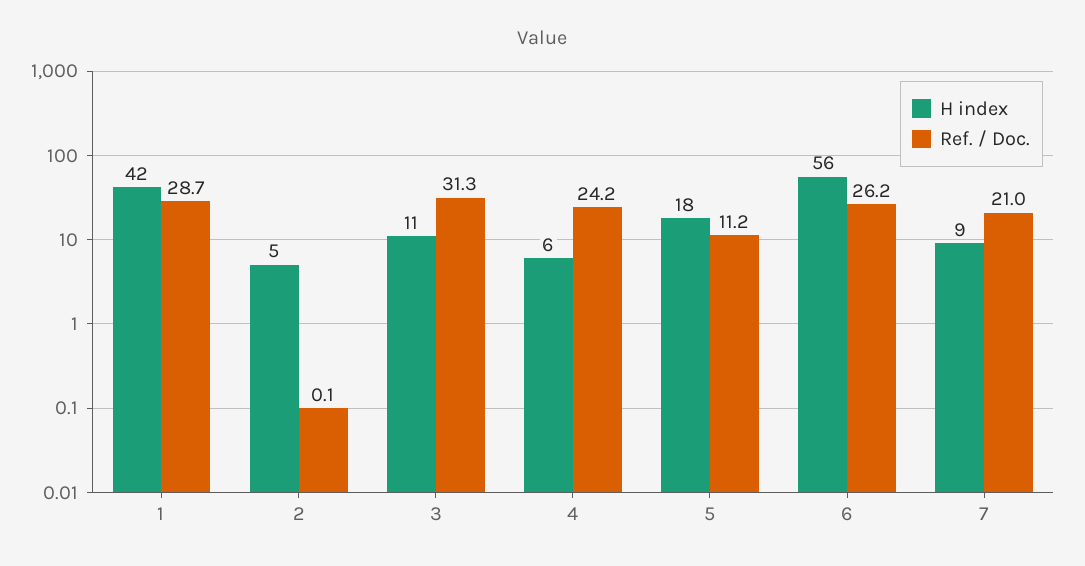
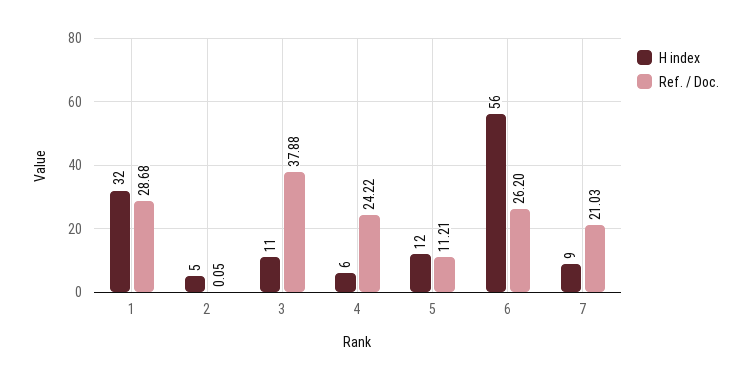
H index, 1: 42 -> 32
Ref. / Doc., 3: 31.3 -> 37.88
H index, 5: 18 -> 12

